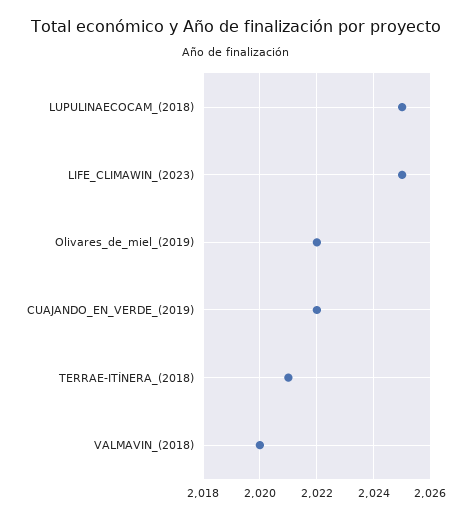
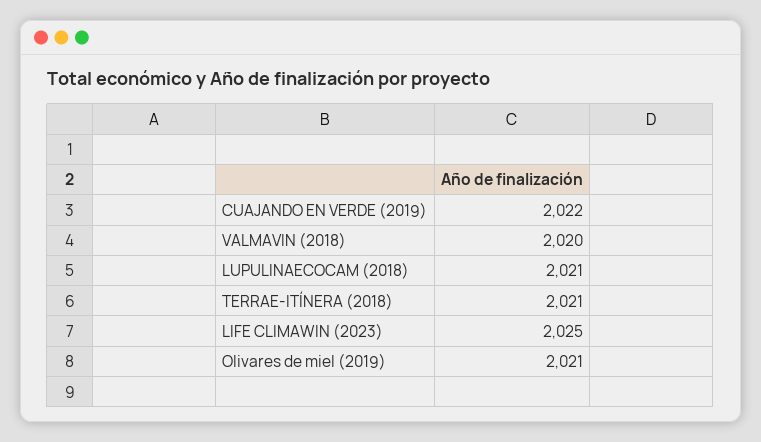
LUPULINAECOCAM_(2018): 2025 -> 2021
Olivares_de_miel_(2019): 2022 -> 2021

